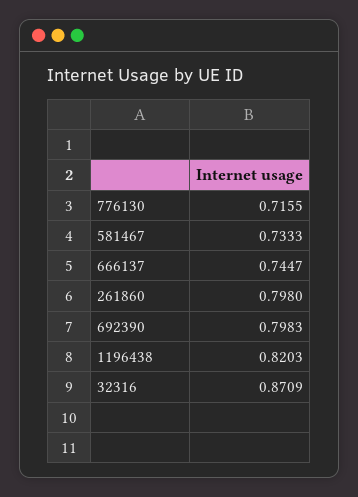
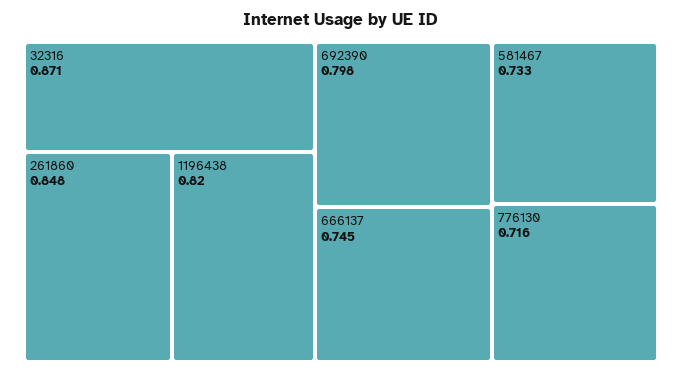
261860: 0.798 -> 0.848

